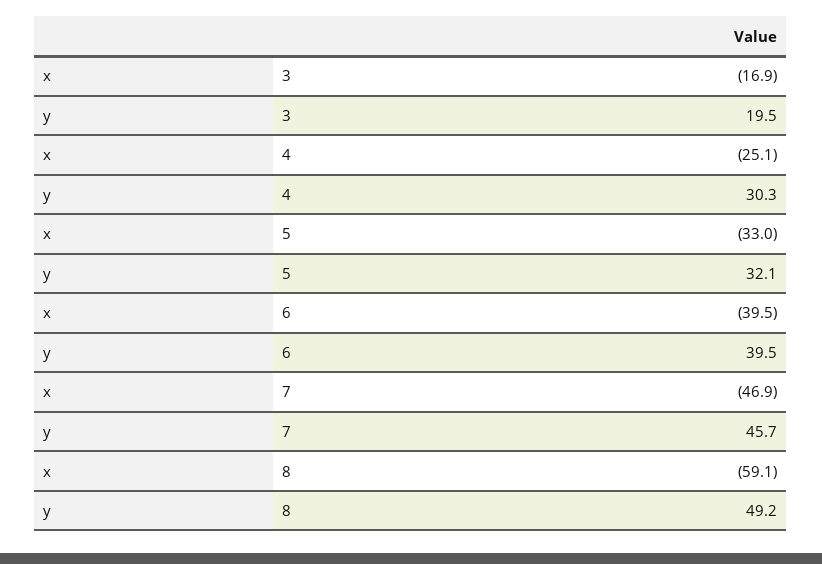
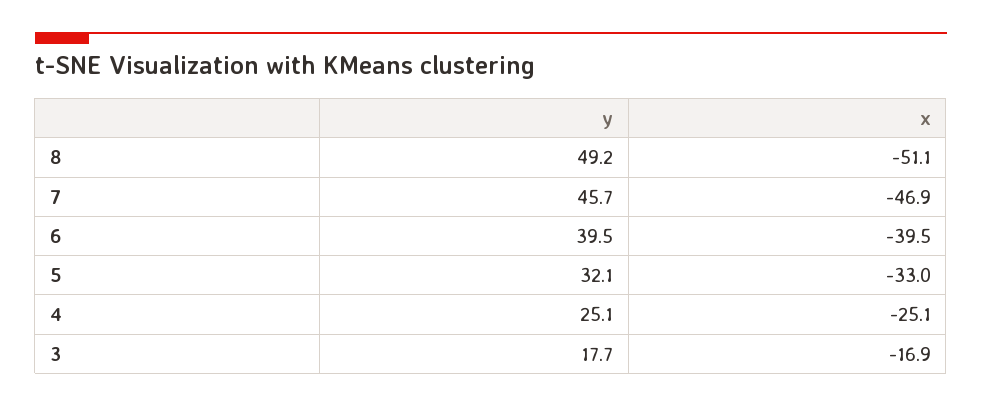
y, 3: 19.5 -> 17.7
y, 4: 30.3 -> 25.1
x, 8: -59.1 -> -51.1

